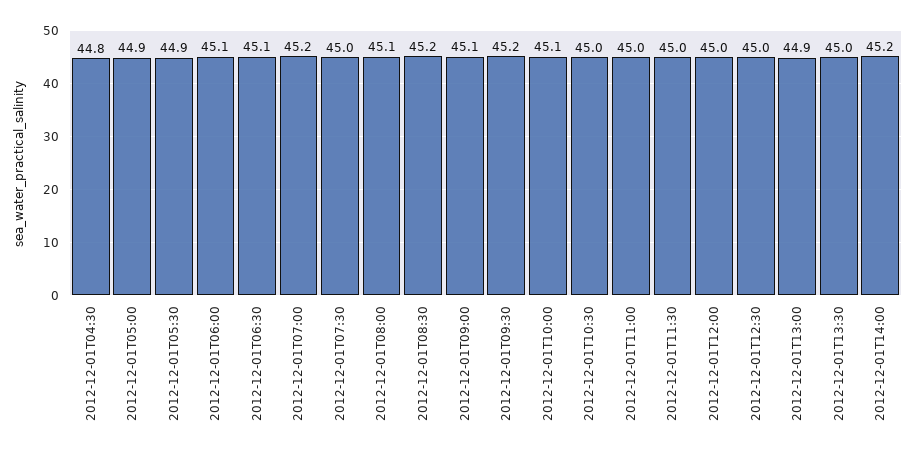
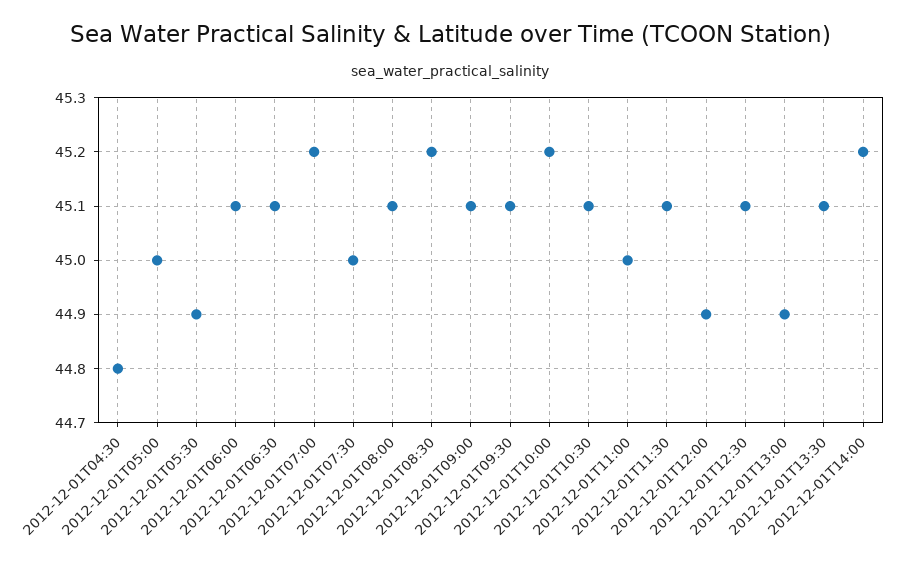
2012-12-01T05:00: 44.9 -> 45
2012-12-01T09:30: 45.2 -> 45.1
2012-12-01T10:00: 45.1 -> 45.2
2012-12-01T10:30: 45 -> 45.1
2012-12-01T11:30: 45 -> 45.1
2012-12-01T12:00: 45 -> 44.9
2012-12-01T12:30: 45 -> 45.1
2012-12-01T13:30: 45 -> 45.1

